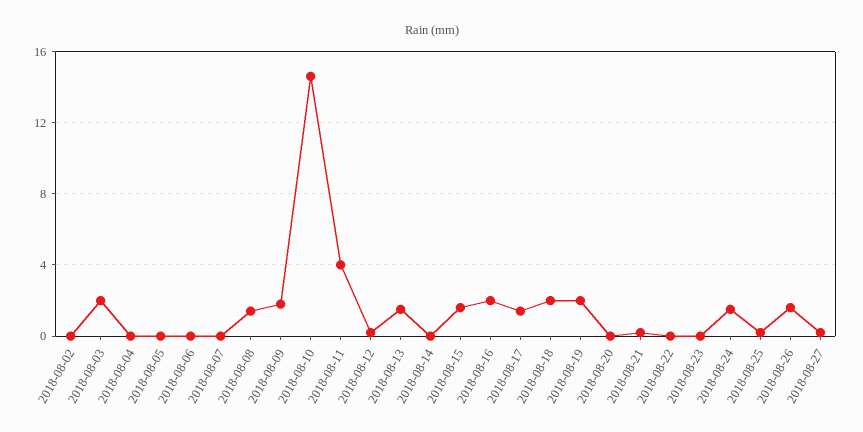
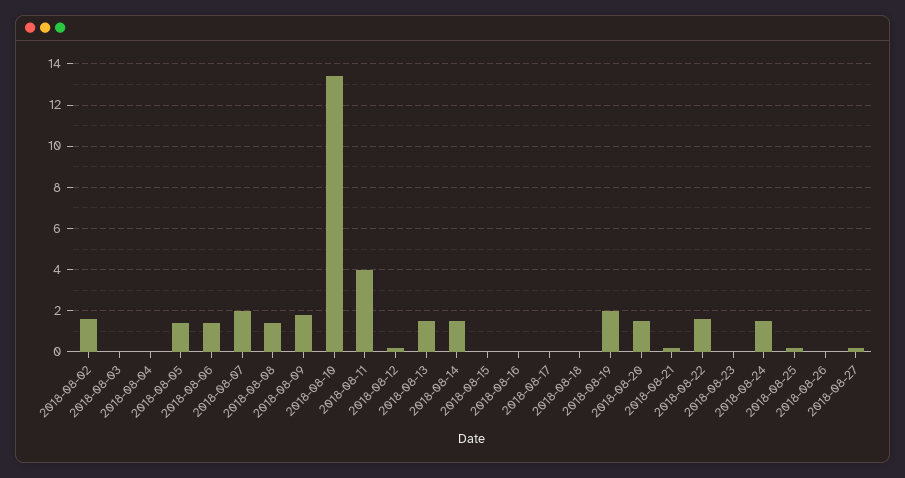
2018-08-02: 0 -> 1.5
2018-08-03: 2 -> 0
2018-08-05: 0 -> 1.5
2018-08-06: 0 -> 1.5
2018-08-07: 0 -> 2
2018-08-10: 14.5 -> 13.5
2018-08-14: 0 -> 1.5
2018-08-15: 1.5 -> 0
2018-08-16: 2 -> 0
2018-08-17: 1.5 -> 0
2018-08-18: 2 -> 0
2018-08-20: 0 -> 1.5
2018-08-22: 0 -> 1.5
2018-08-26: 1.5 -> 0

